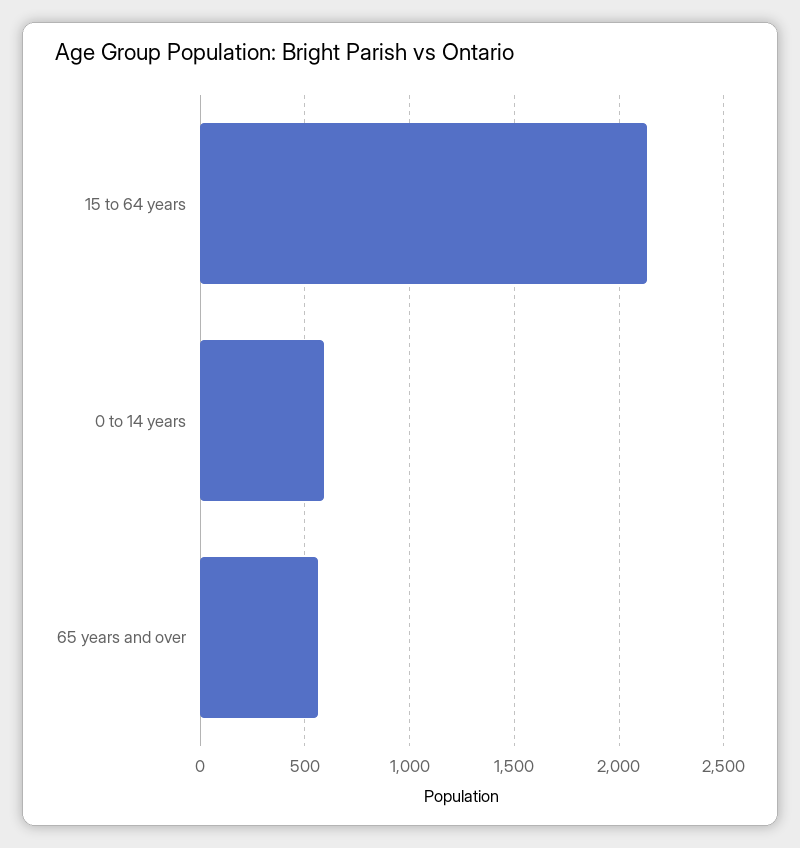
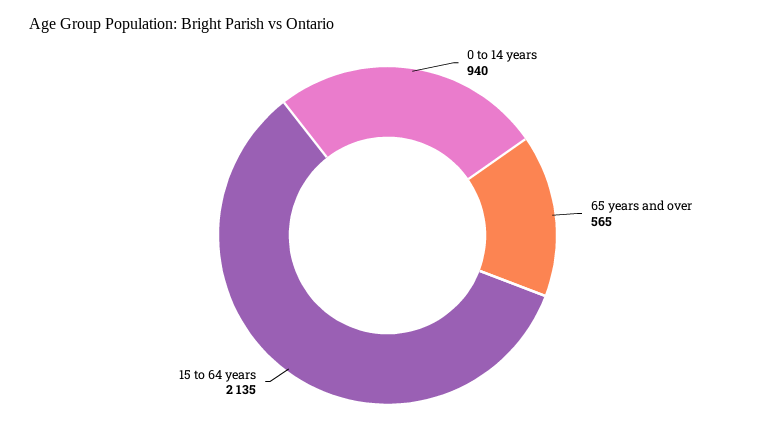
0 to 14 years: 600 -> 940

